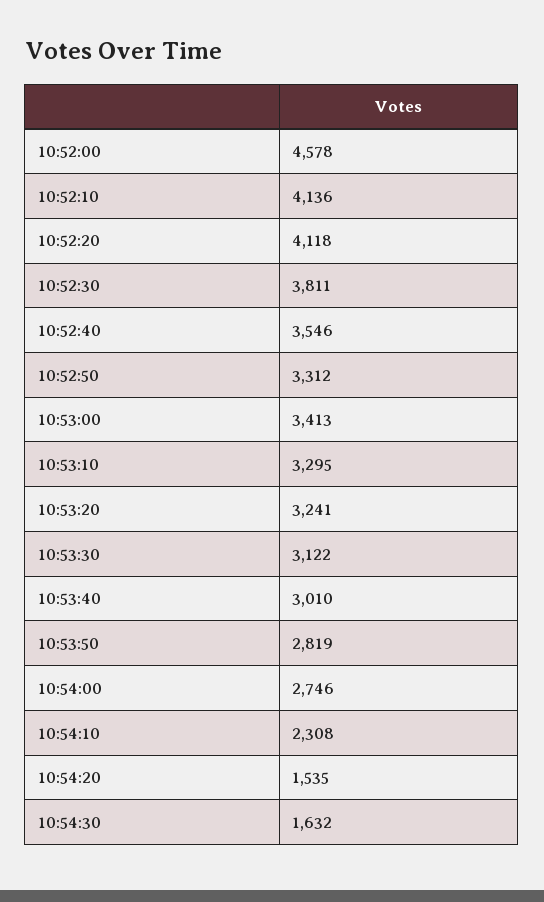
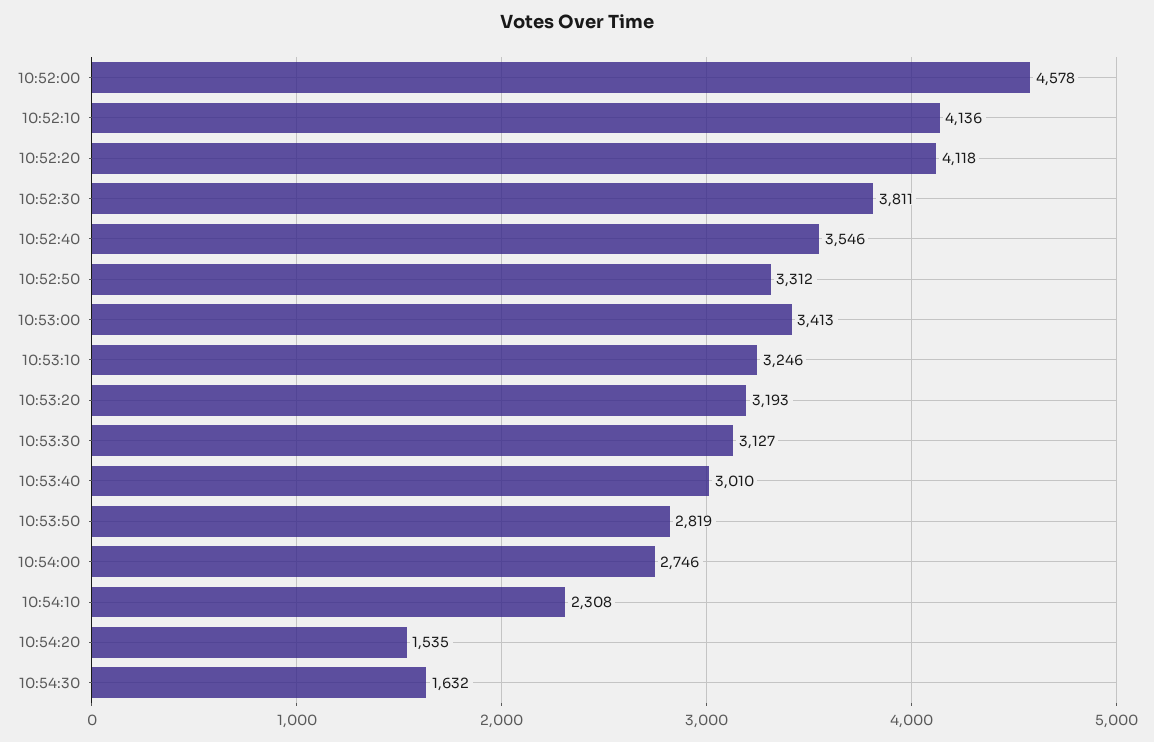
10:53:10: 3295 -> 3246
10:53:20: 3241 -> 3193
10:53:30: 3122 -> 3127

